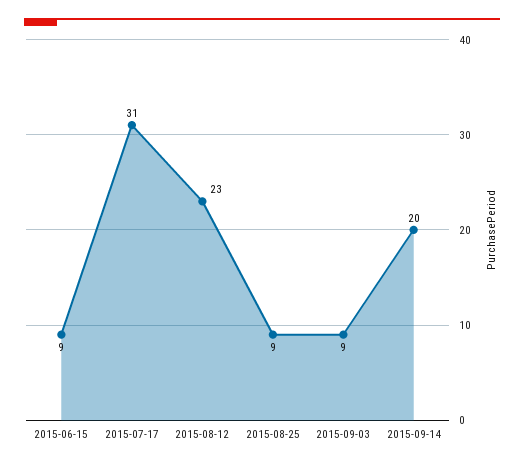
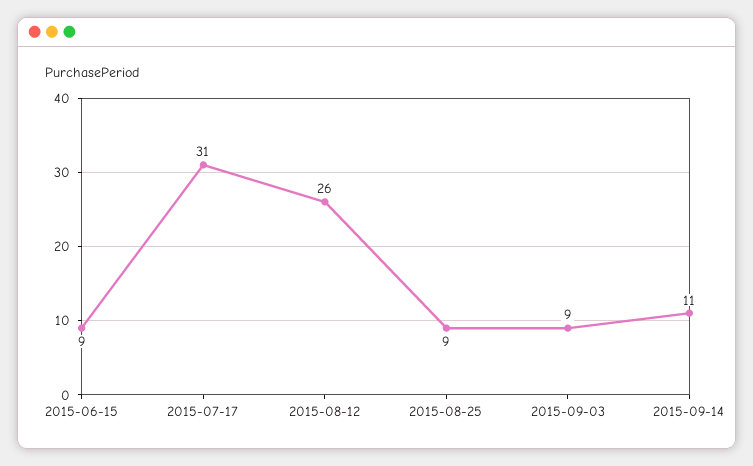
2015-08-12: 23 -> 26
2015-09-14: 20 -> 11

